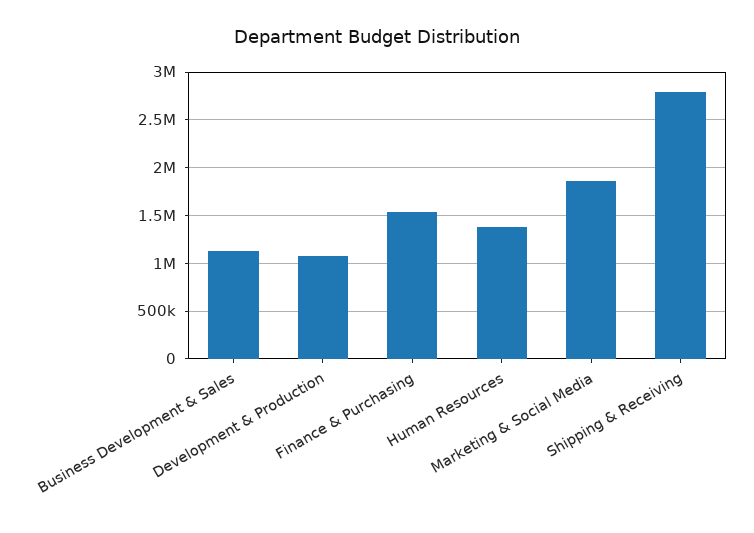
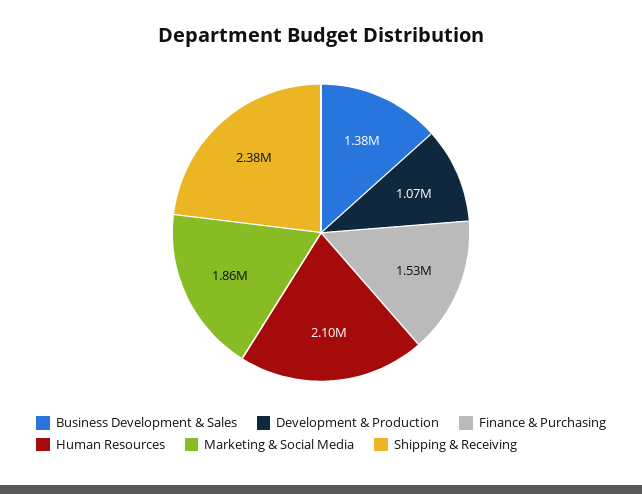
Business Development & Sales: 1100000 -> 1380000
Human Resources: 1400000 -> 2100000
Shipping & Receiving: 2800000 -> 2380000

